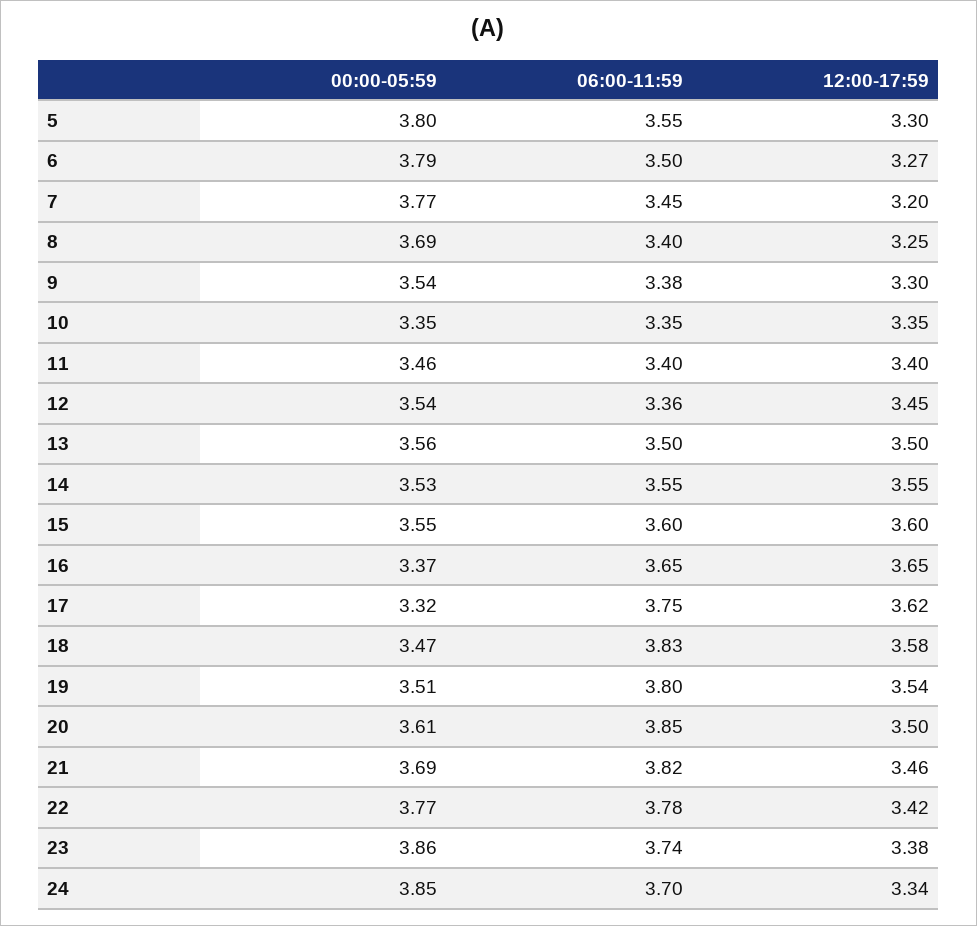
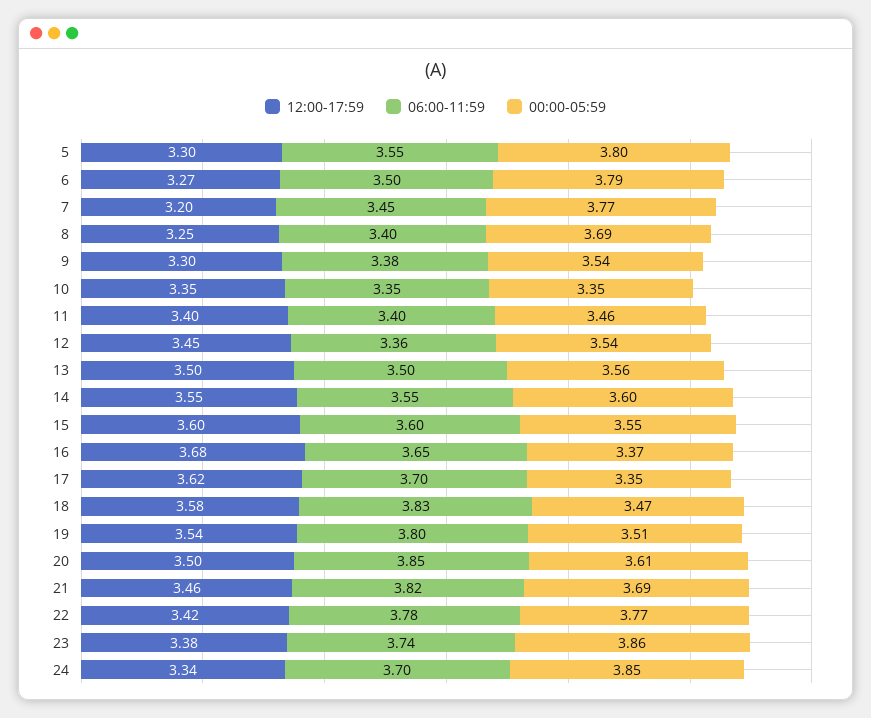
00:00-05:59, 14: 3.53 -> 3.6
12:00-17:59, 16: 3.65 -> 3.68
00:00-05:59, 17: 3.32 -> 3.35
06:00-11:59, 17: 3.75 -> 3.7

